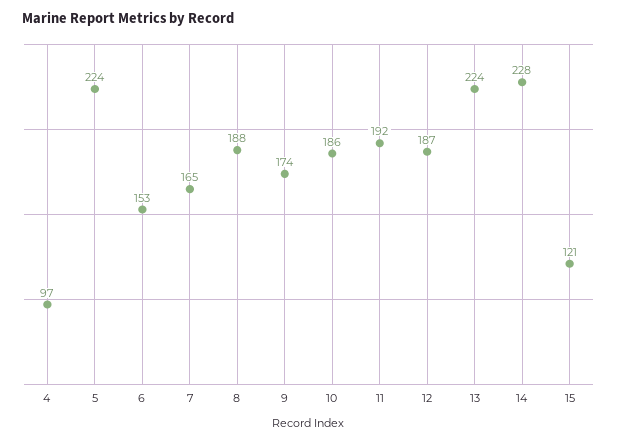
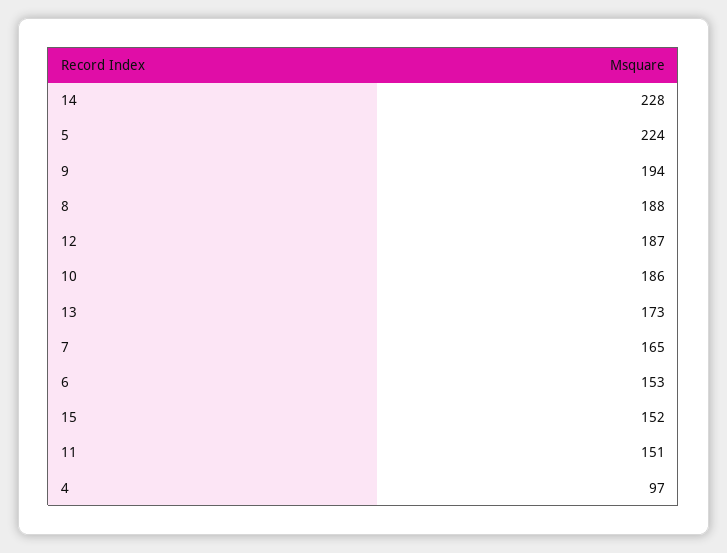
9: 174 -> 194
11: 192 -> 151
13: 224 -> 173
15: 121 -> 152

